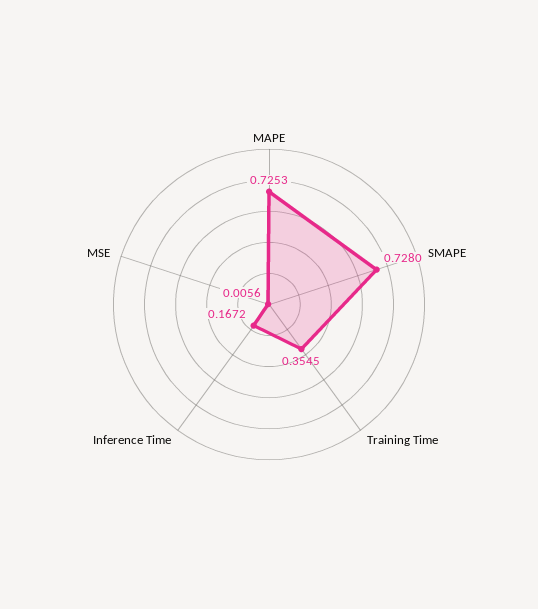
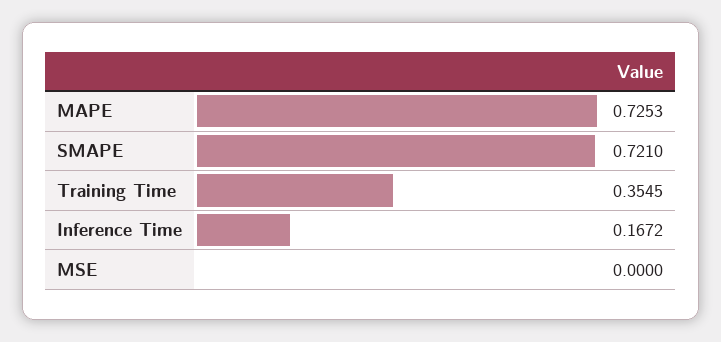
SMAPE: 0.728 -> 0.721
MSE: 0.0056 -> 0

